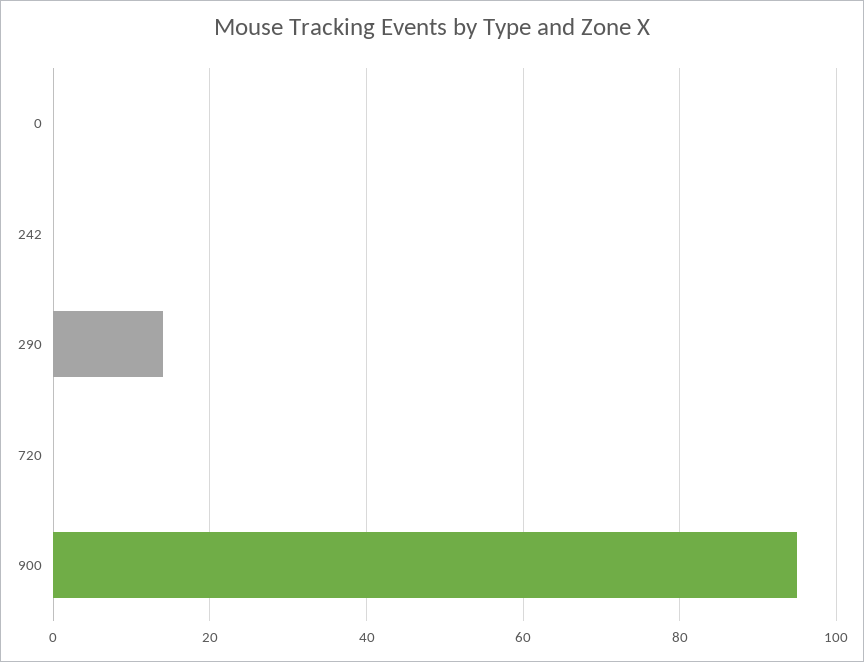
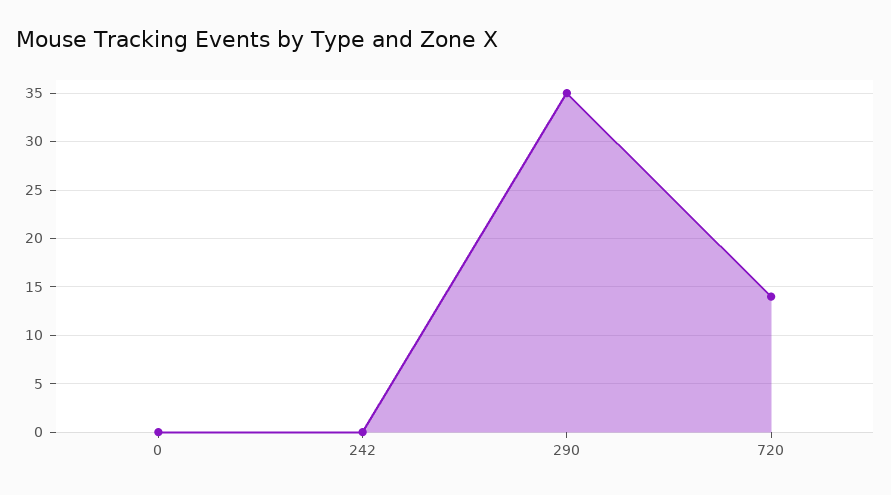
290: 15 -> 35
720: 0 -> 14
900: 95 -> none

